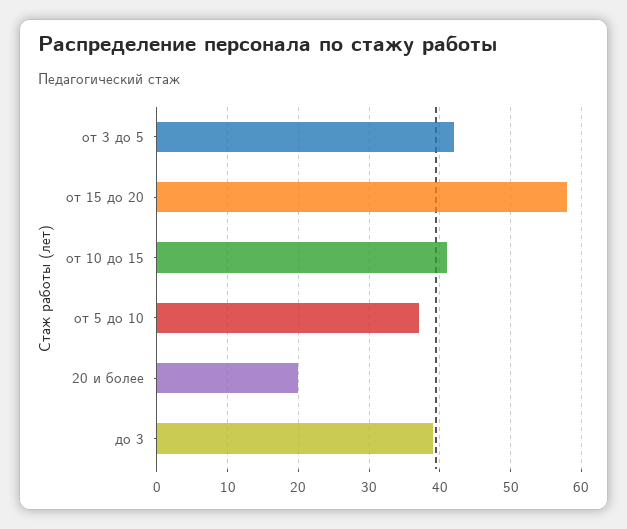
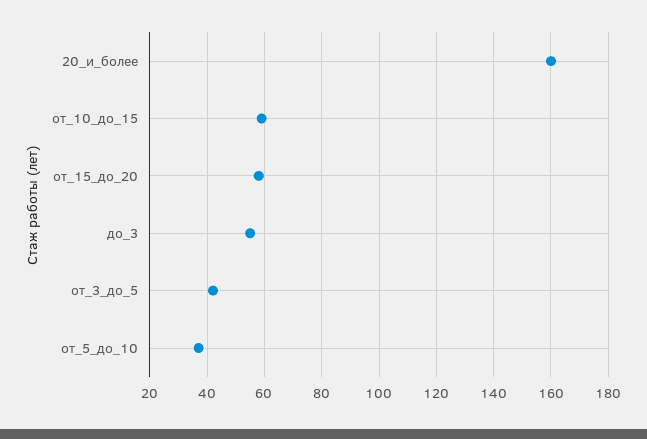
от 10 до 15: 41 -> 60
20 и более: 20 -> 160
до 3: 39 -> 55

